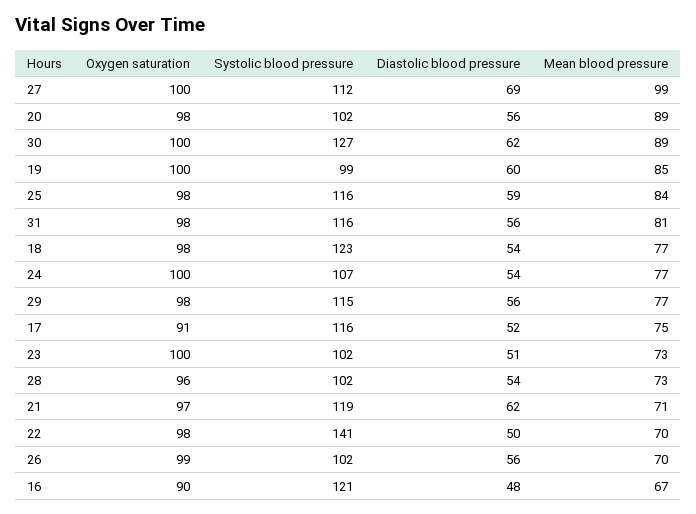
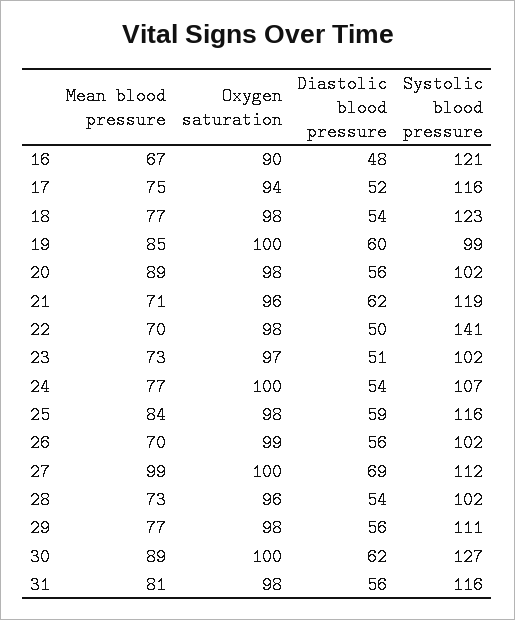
Systolic blood pressure, 29: 115 -> 111
Oxygen saturation, 17: 91 -> 94
Oxygen saturation, 23: 100 -> 97
Oxygen saturation, 21: 97 -> 96

